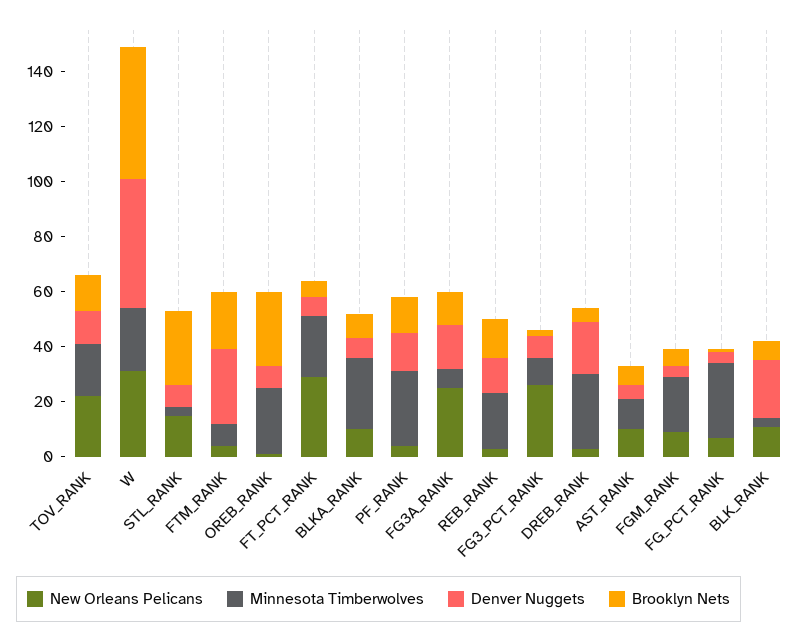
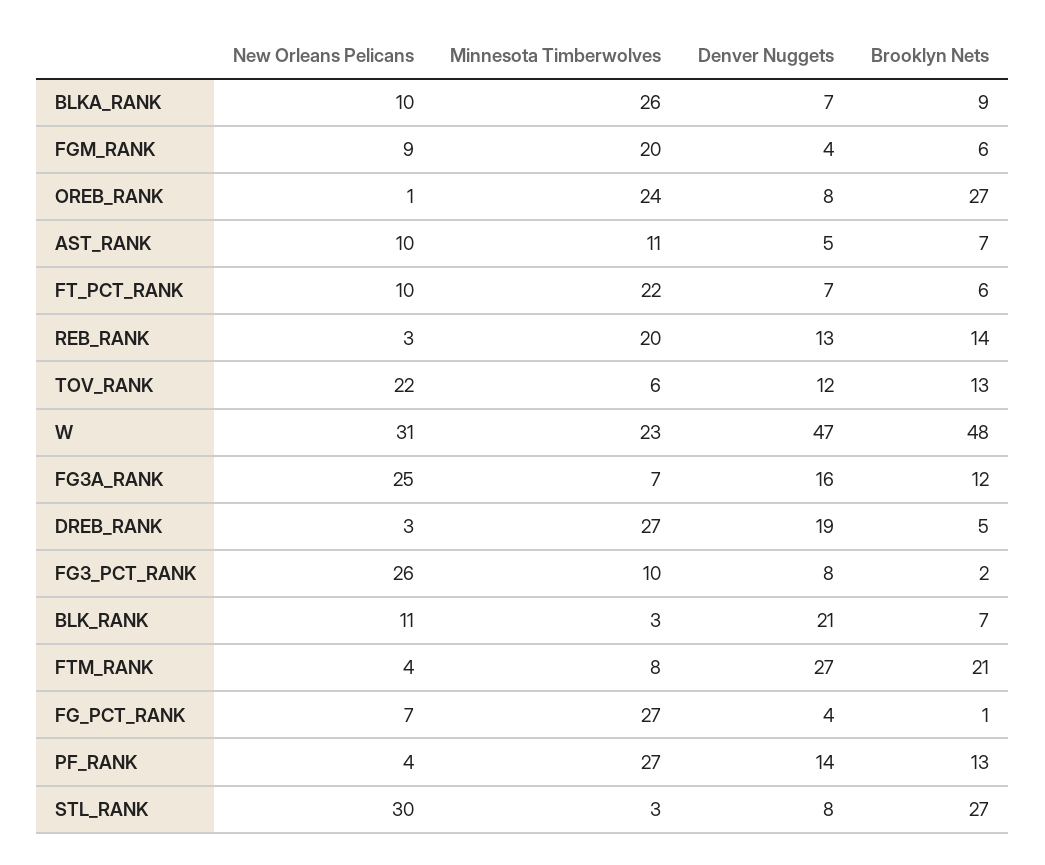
Minnesota Timberwolves, TOV_RANK: 20 -> 6
New Orleans Pelicans, STL_RANK: 15 -> 30
New Orleans Pelicans, FT_PCT_RANK: 30 -> 10

